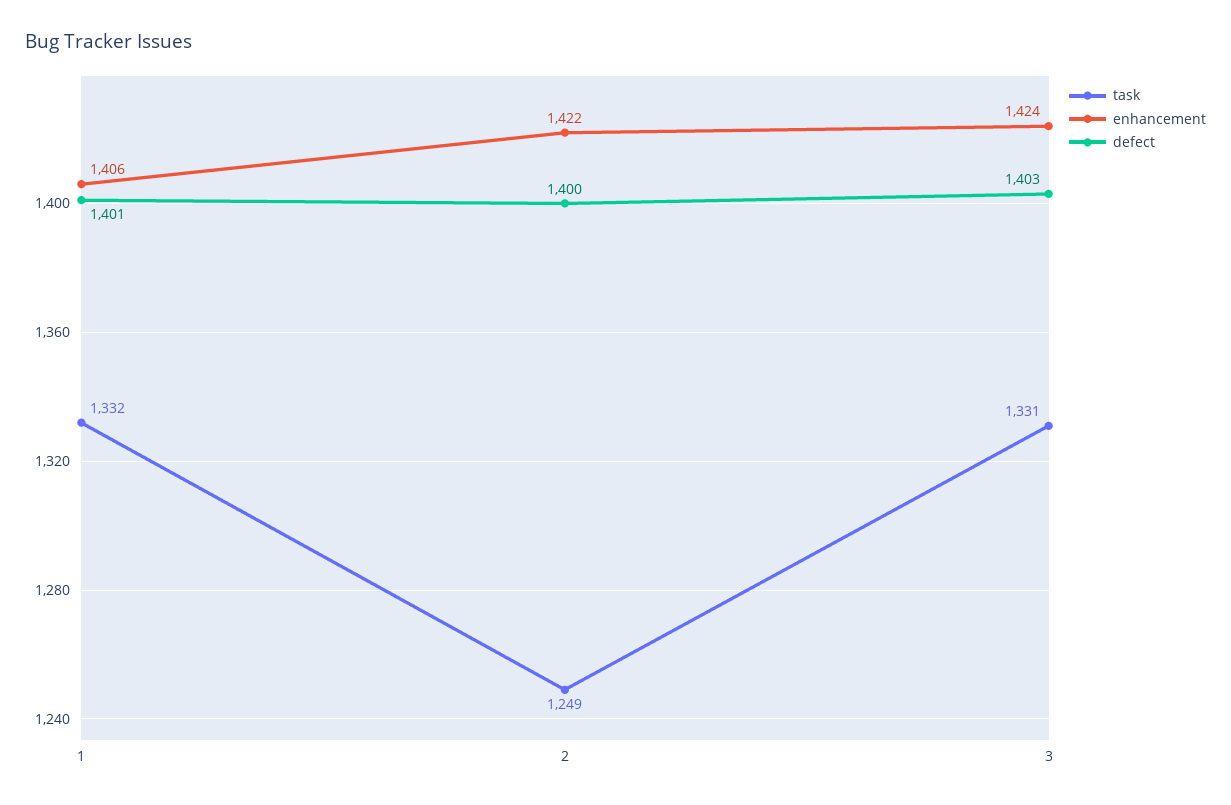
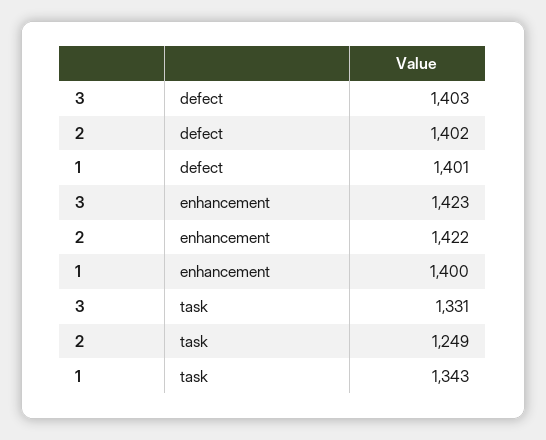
task, 1: 1332 -> 1343
enhancement, 1: 1406 -> 1400
defect, 2: 1400 -> 1402
enhancement, 3: 1424 -> 1423

